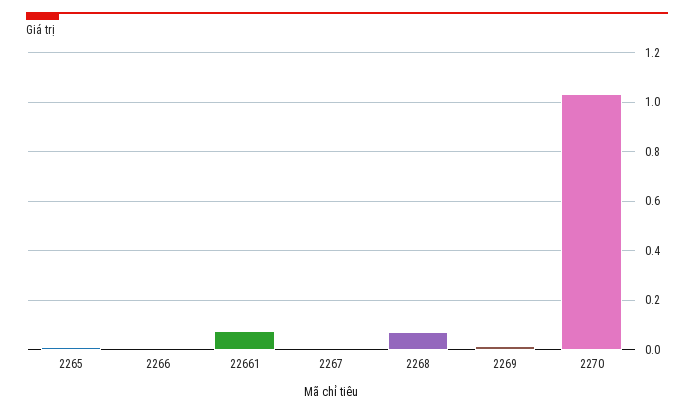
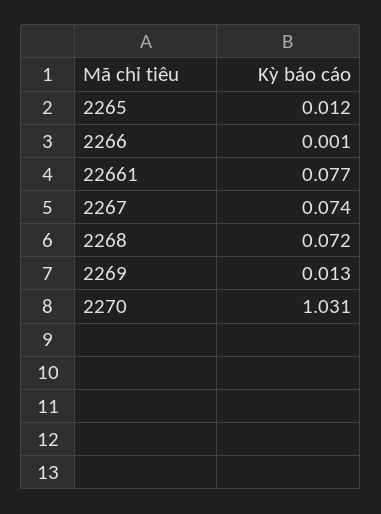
2267: 0 -> 0.074

